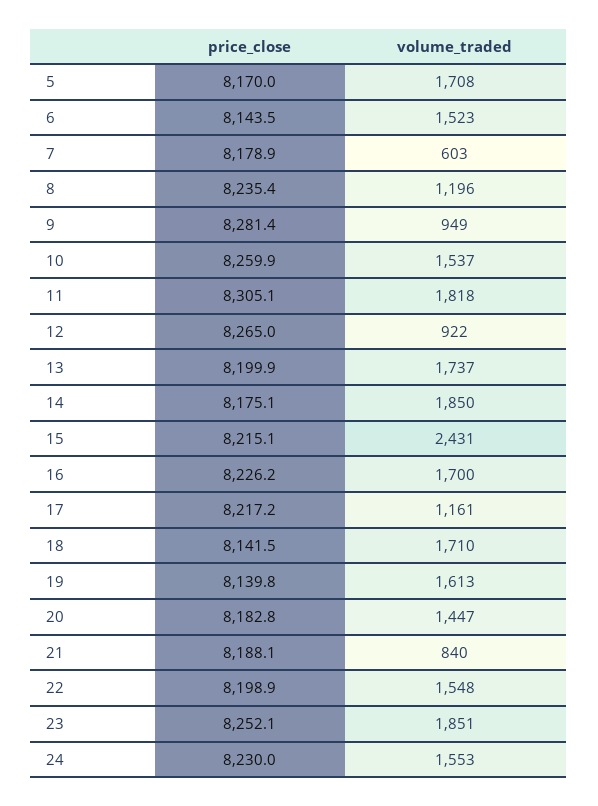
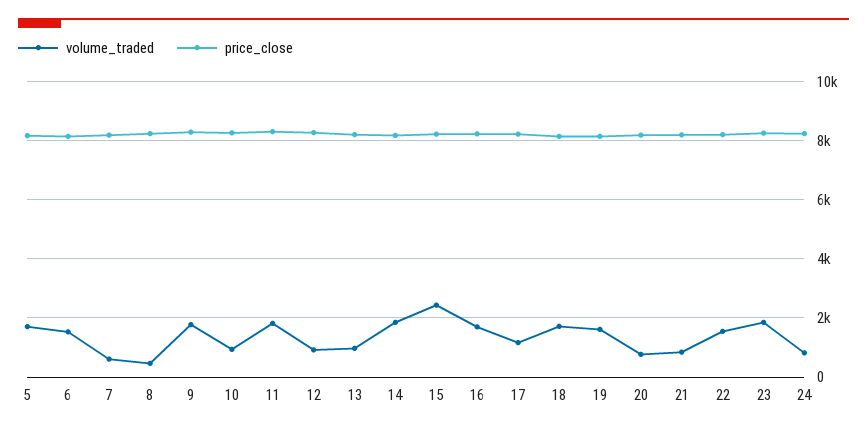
volume_traded, 8: 1196 -> 500
volume_traded, 9: 949 -> 1750
volume_traded, 10: 1537 -> 1000
volume_traded, 13: 1737 -> 1000
volume_traded, 20: 1447 -> 750
volume_traded, 24: 1553 -> 750

